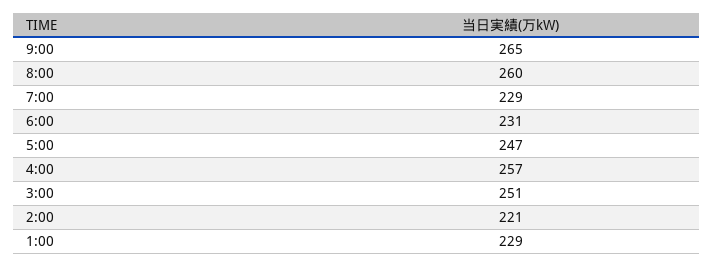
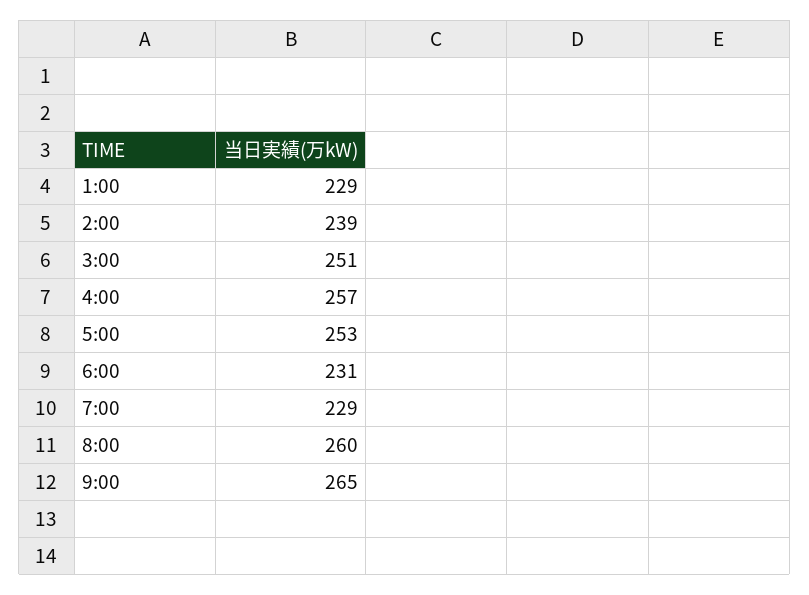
5:00: 247 -> 253
2:00: 221 -> 239

